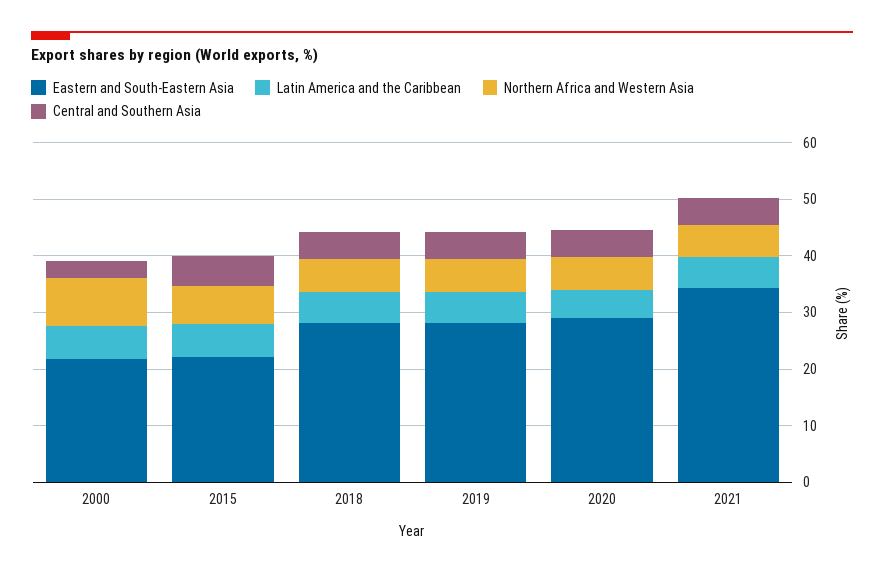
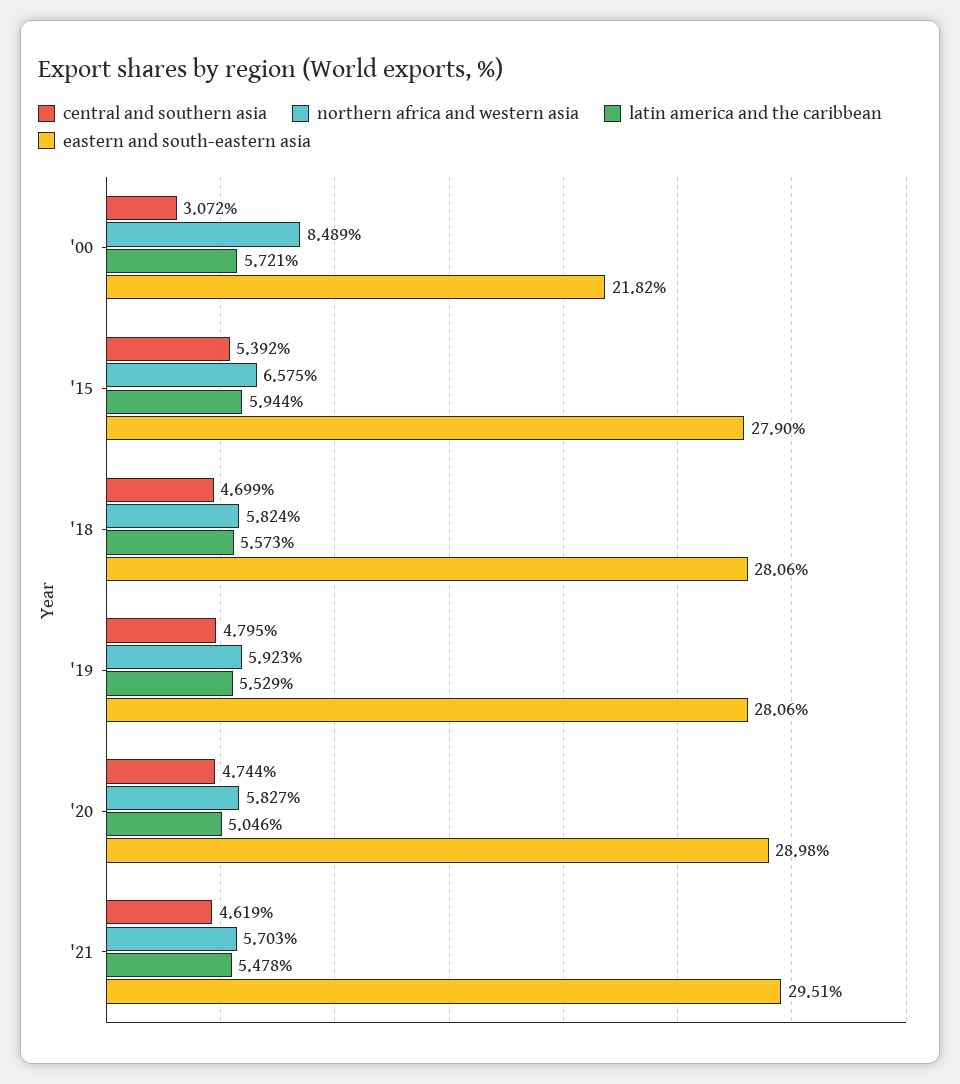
Eastern and South-Eastern Asia, 2015: 22 -> 27.9
Eastern and South-Eastern Asia, 2021: 34 -> 29.51

